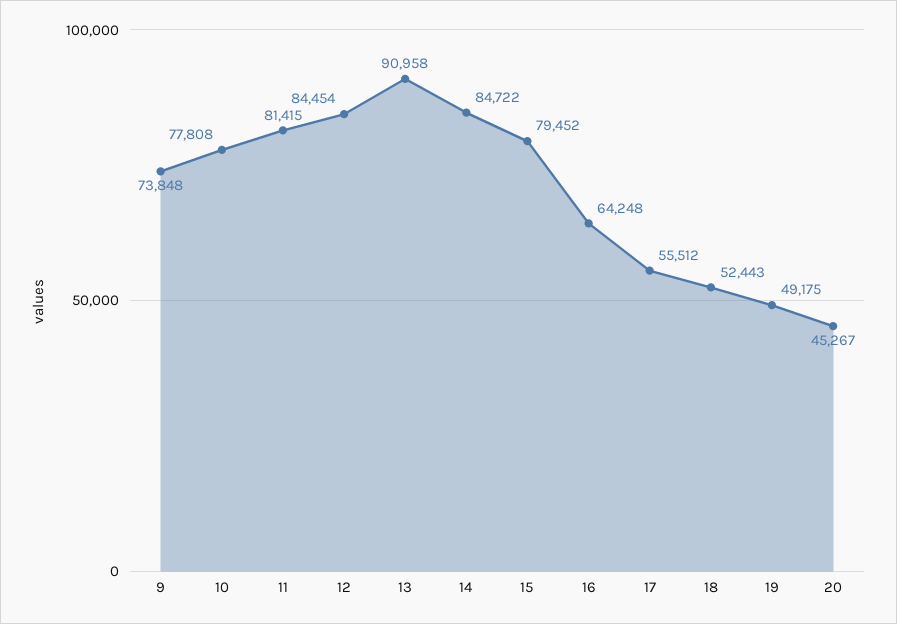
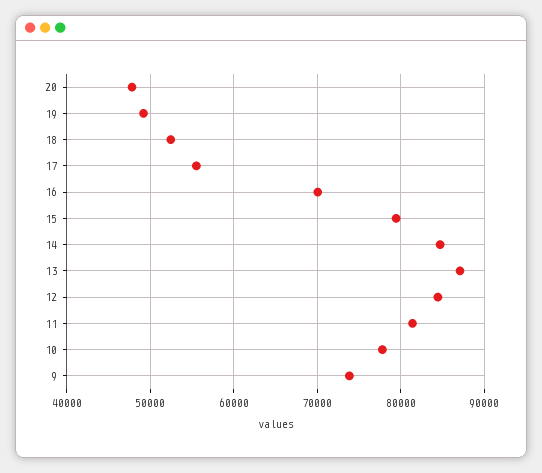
13: 90958 -> 87000
16: 64248 -> 70000
20: 45267 -> 48000

